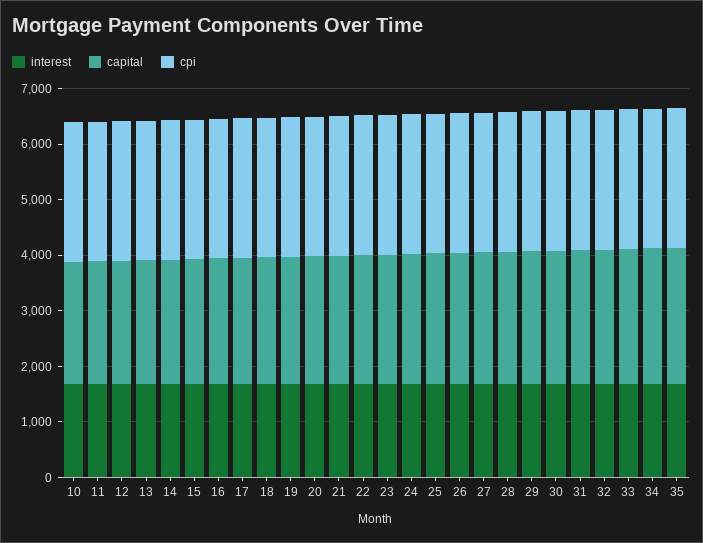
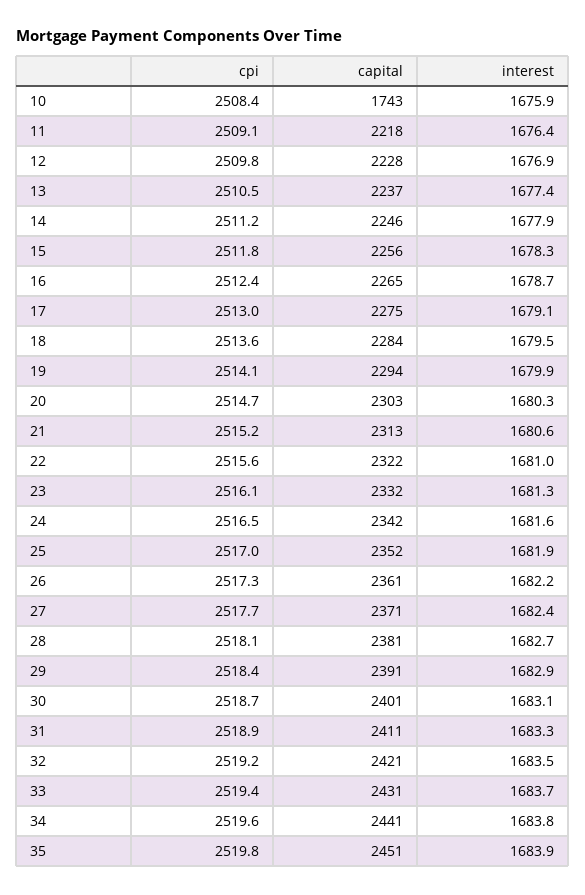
capital, 10: 2200 -> 1743

